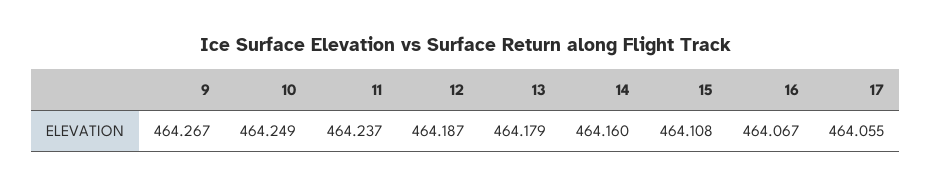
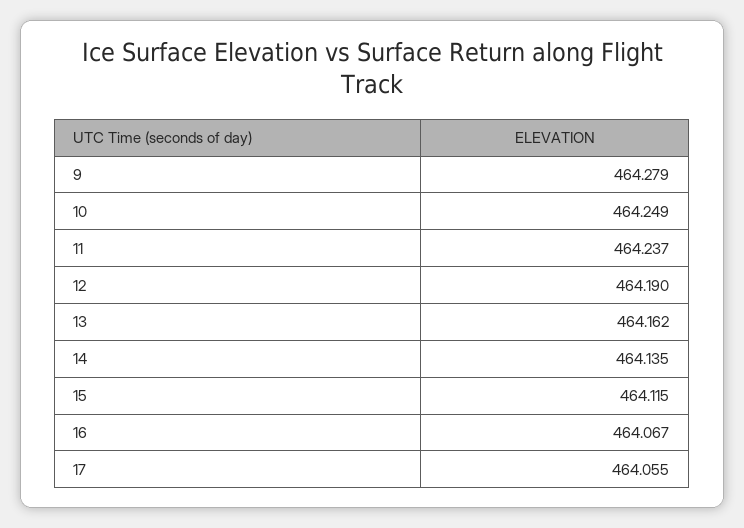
9: 464.267 -> 464.279
12: 464.187 -> 464.19
13: 464.179 -> 464.162
14: 464.16 -> 464.135
15: 464.108 -> 464.115

